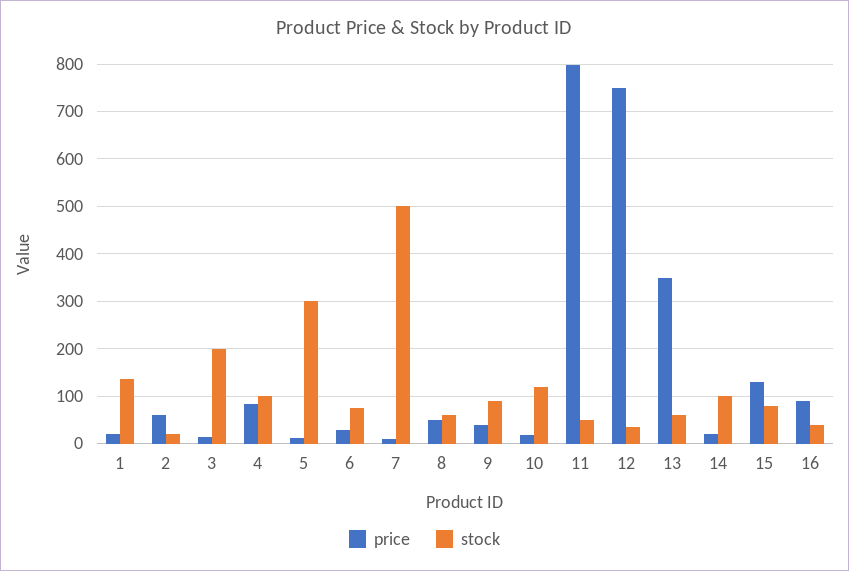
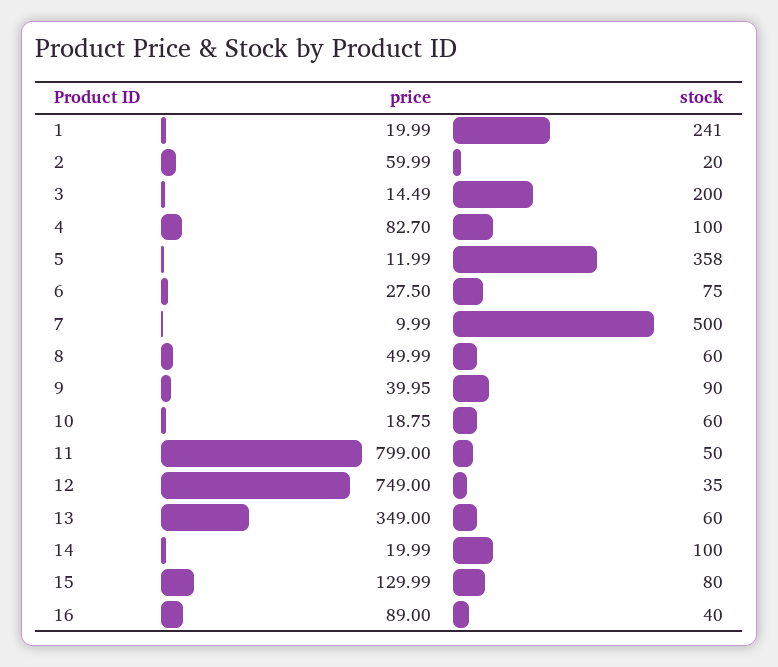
stock, 1: 140 -> 241
stock, 5: 300 -> 358
stock, 10: 120 -> 60

